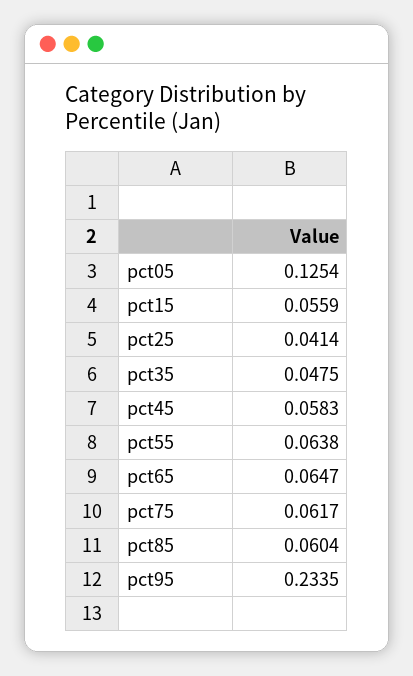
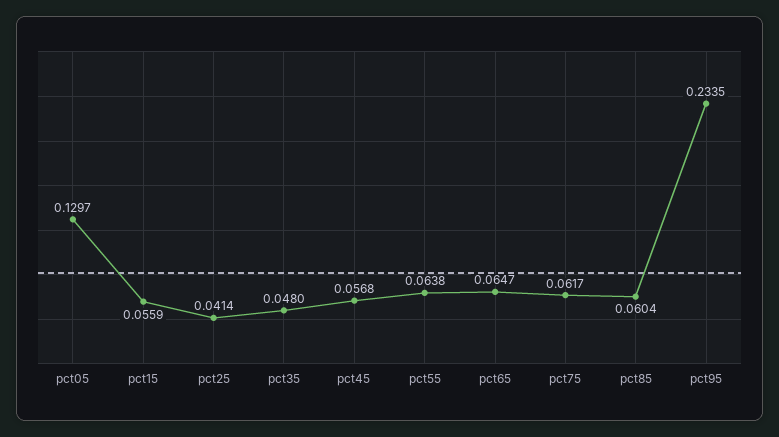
pct05: 0.1254 -> 0.1297
pct35: 0.0475 -> 0.048
pct45: 0.0583 -> 0.0568

